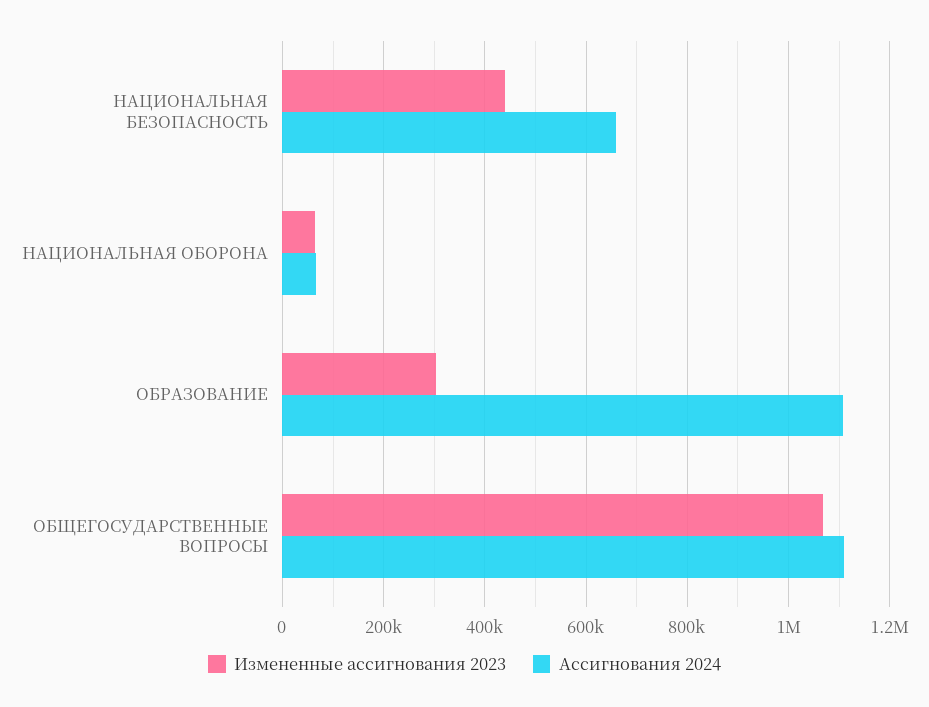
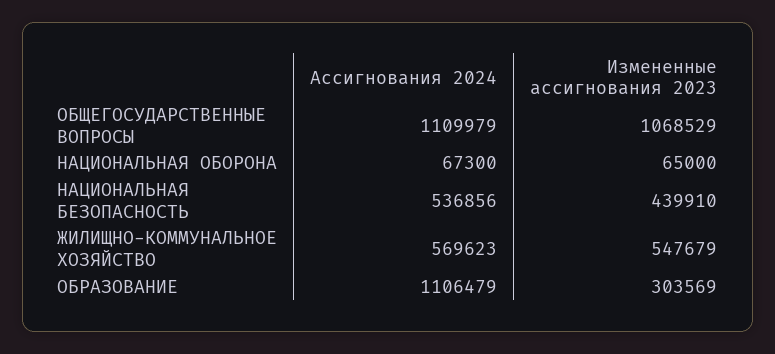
Ассигнования 2024, НАЦИОНАЛЬНАЯ БЕЗОПАСНОСТЬ: 660000 -> 536856
Ассигнования 2024, ЖИЛИЩНО-КОММУНАЛЬНОЕ ХОЗЯЙСТВО: none -> 569623
Измененные ассигнования 2023, ЖИЛИЩНО-КОММУНАЛЬНОЕ ХОЗЯЙСТВО: none -> 547679

